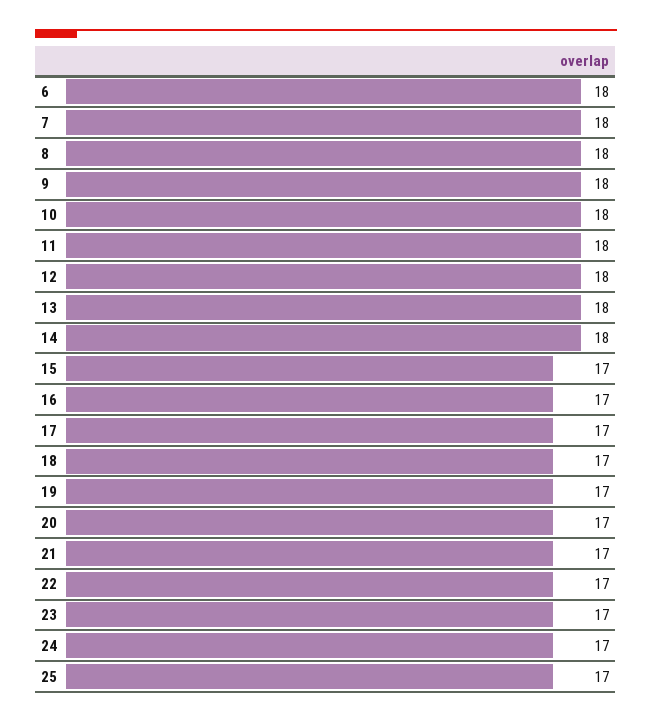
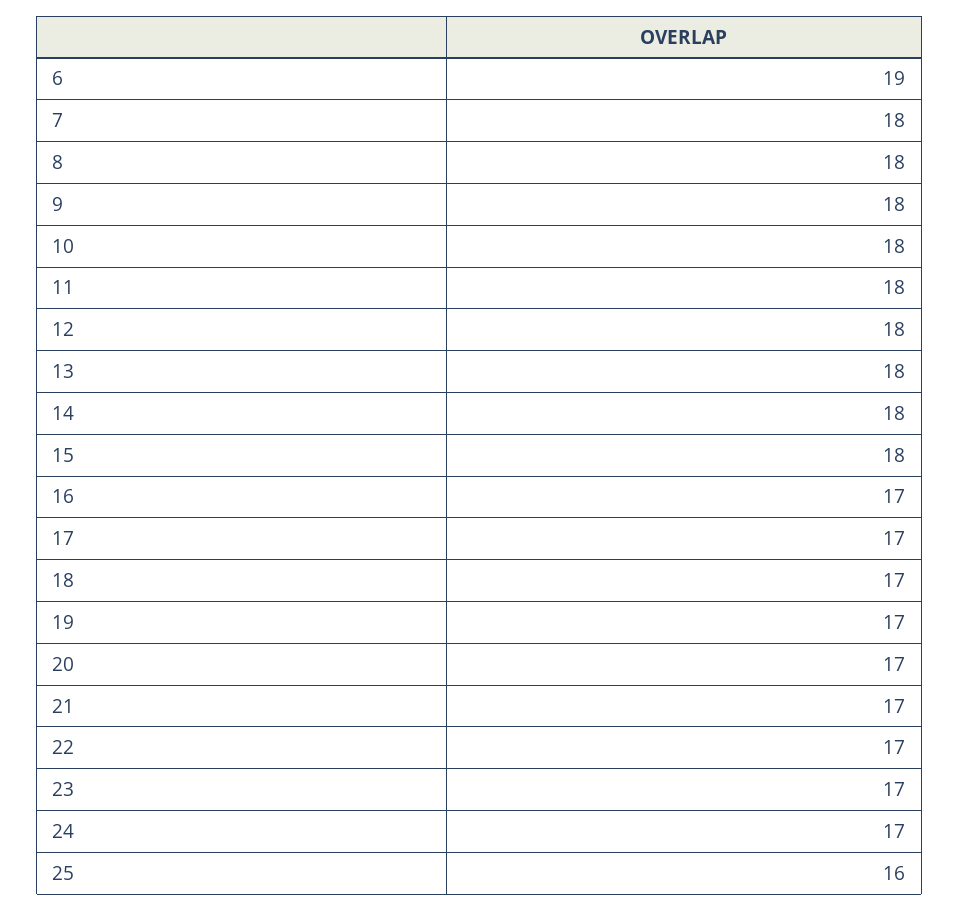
6: 18 -> 19
15: 17 -> 18
25: 17 -> 16

